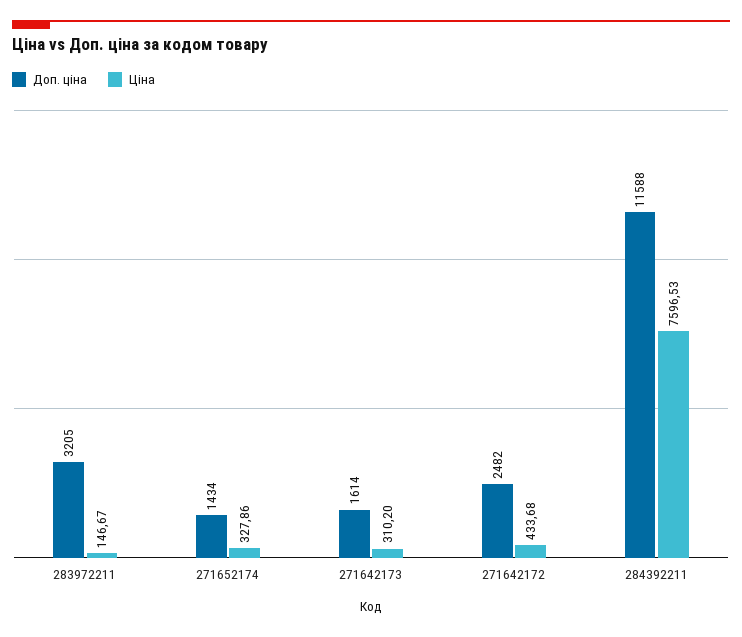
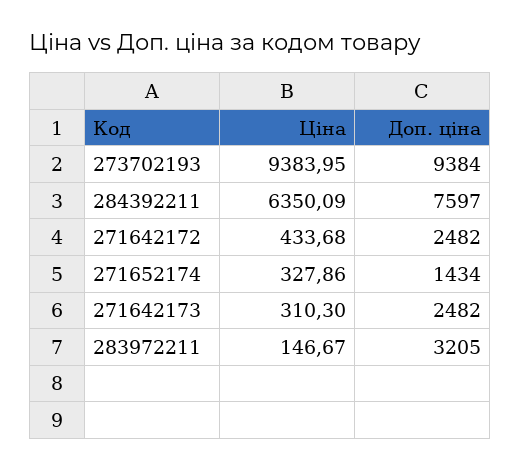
Доп. ціна, 271642173: 1614 -> 2482
Ціна, 271642173: 310.2 -> 310.3
Доп. ціна, 284392211: 11588 -> 7597
Ціна, 284392211: 7596.53 -> 6350.09
Ціна, 273702193: none -> 9383.95
Доп. ціна, 273702193: none -> 9384

